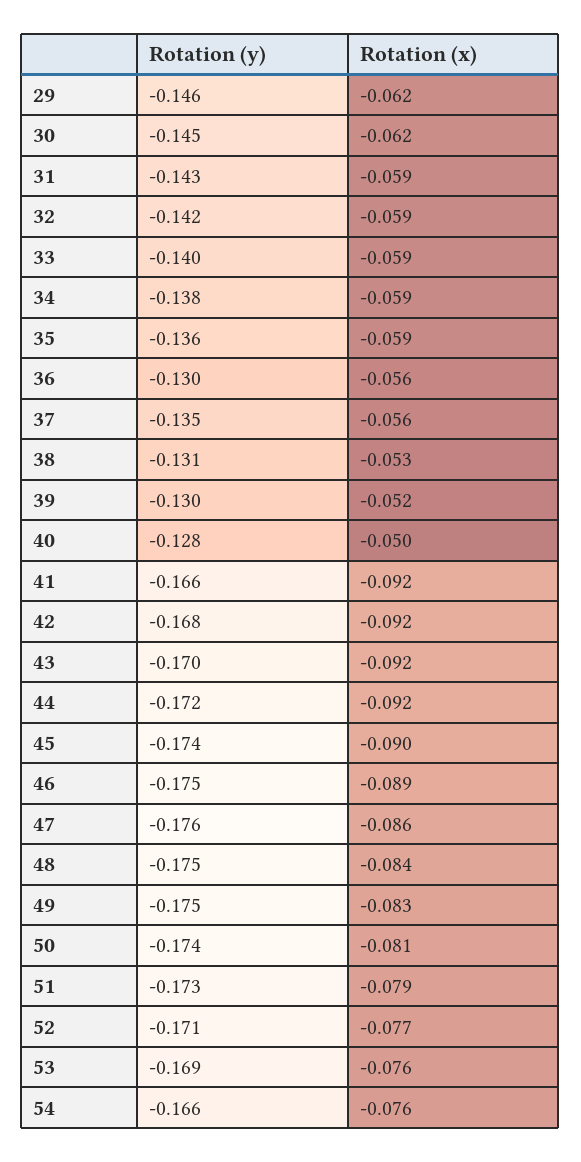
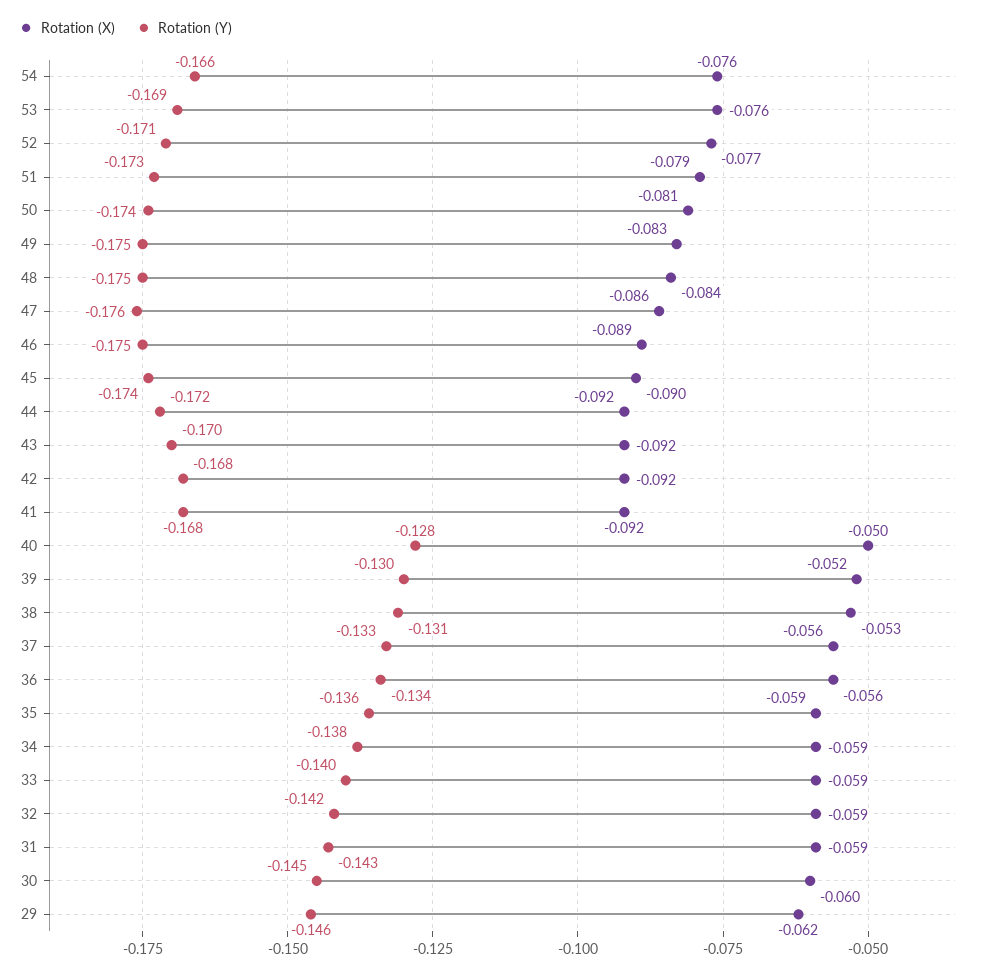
Rotation (x), 30: -0.062 -> -0.06
Rotation (y), 36: -0.13 -> -0.134
Rotation (y), 37: -0.135 -> -0.133
Rotation (y), 41: -0.166 -> -0.168

